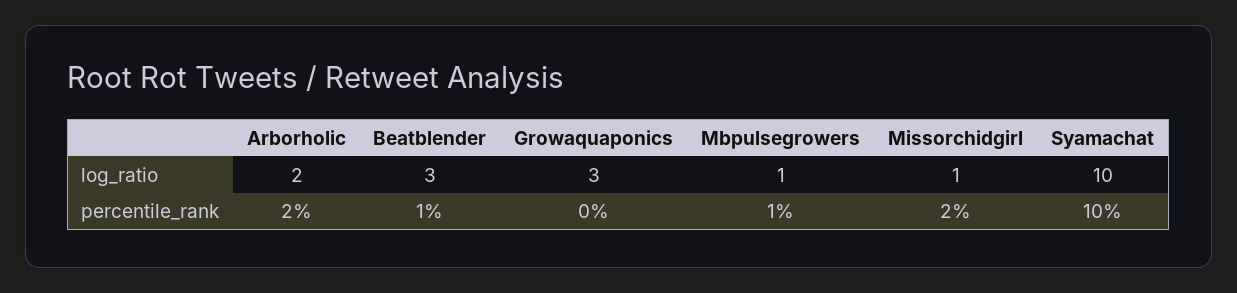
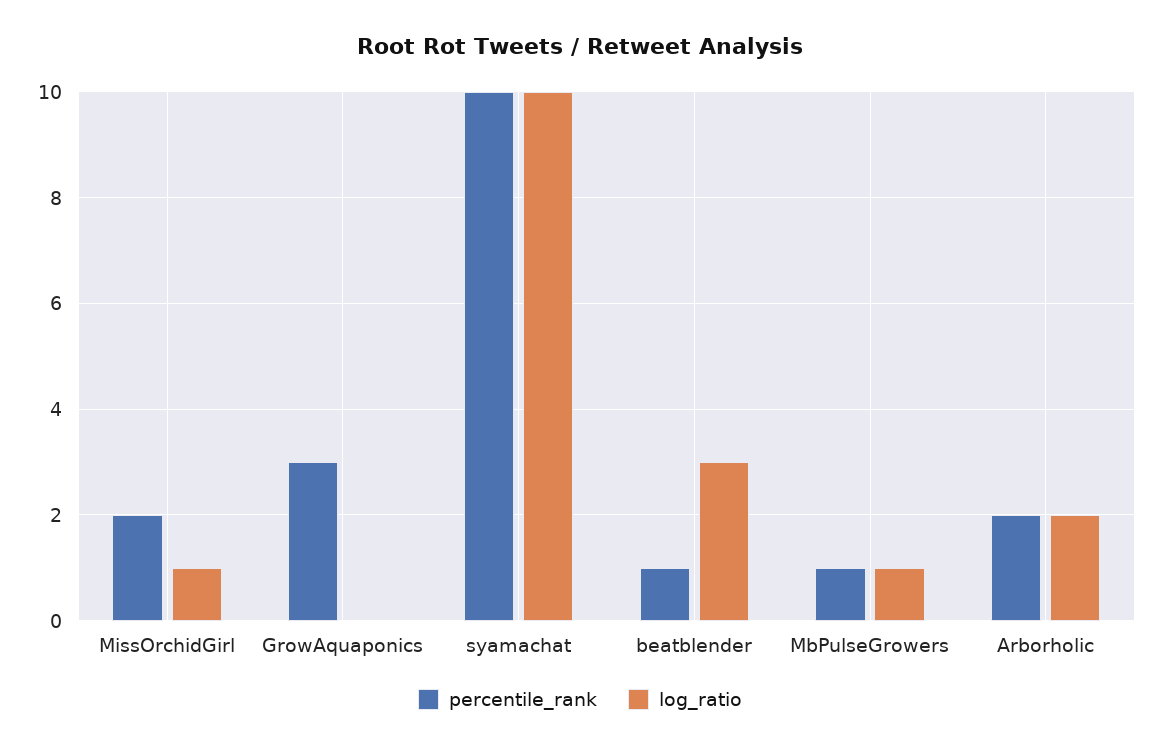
log_ratio, Growaquaponics: 3 -> 0
percentile_rank, Growaquaponics: 0 -> 3

